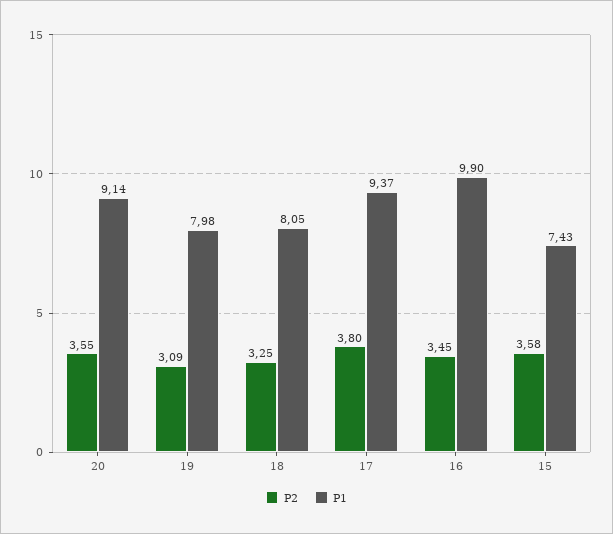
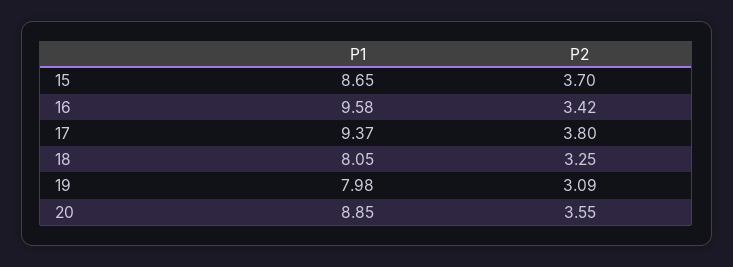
P1, 20: 9.14 -> 8.85
P2, 16: 3.45 -> 3.42
P1, 16: 9.9 -> 9.58
P2, 15: 3.58 -> 3.7
P1, 15: 7.43 -> 8.65

